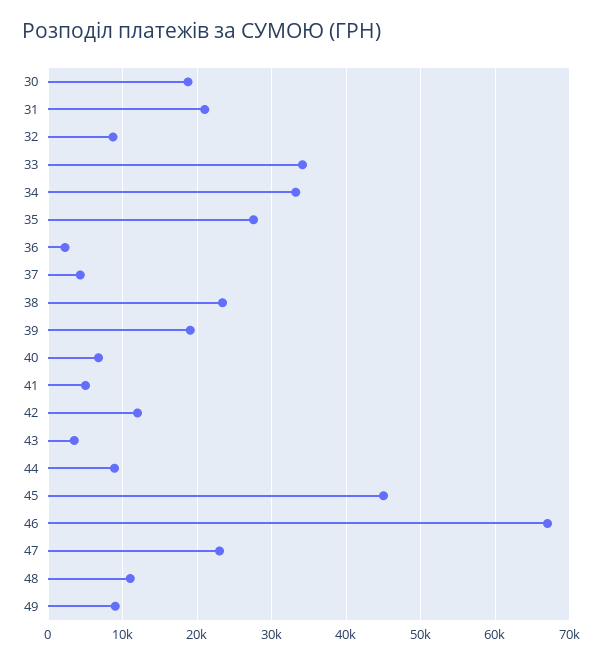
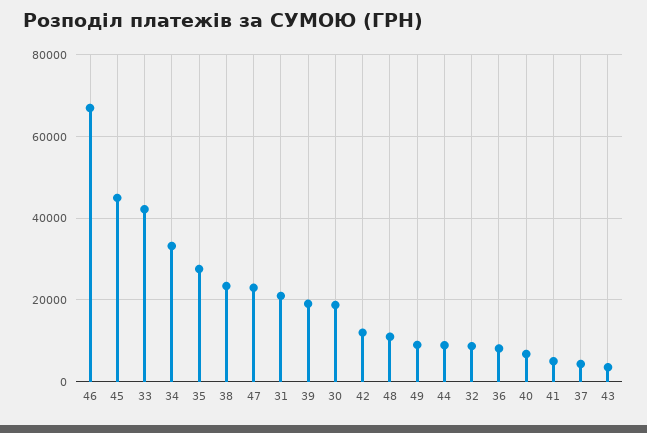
33: 34000 -> 42000
36: 2000 -> 8000

